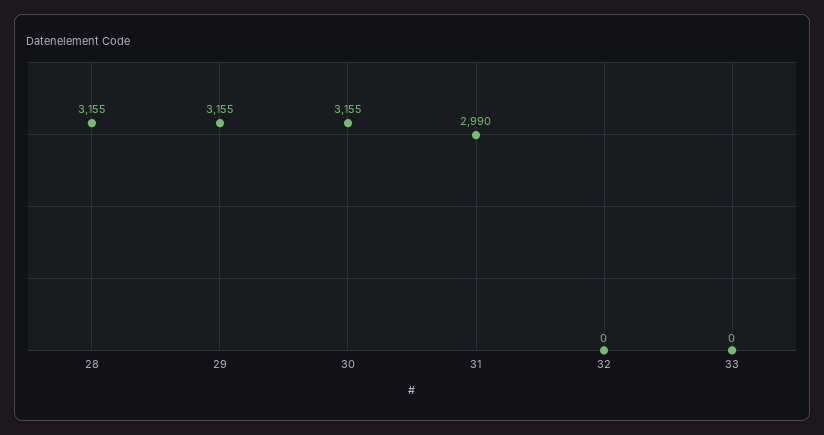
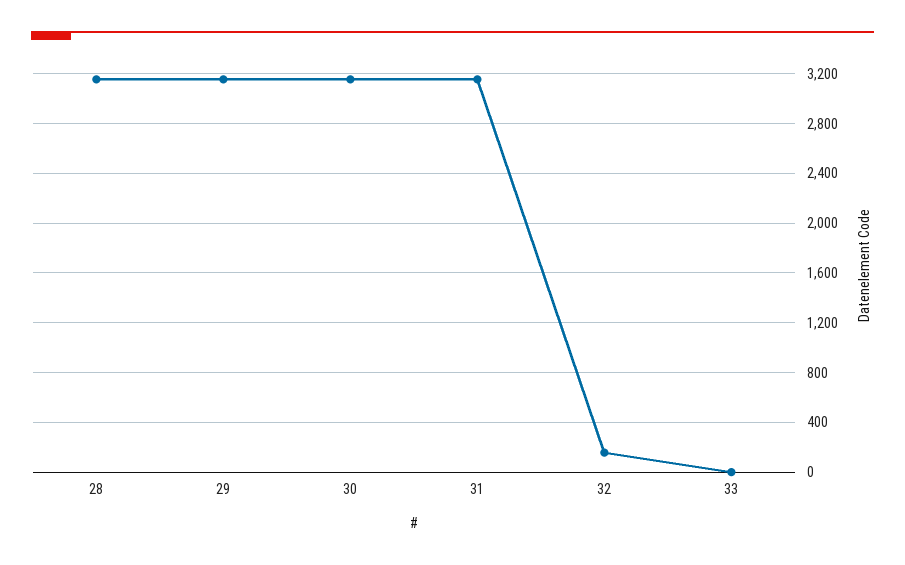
31: 2990 -> 3150
32: 0 -> 150

